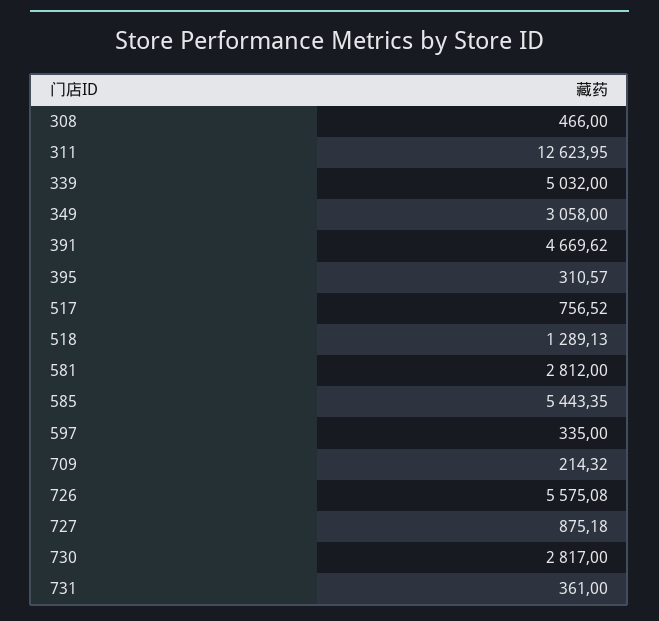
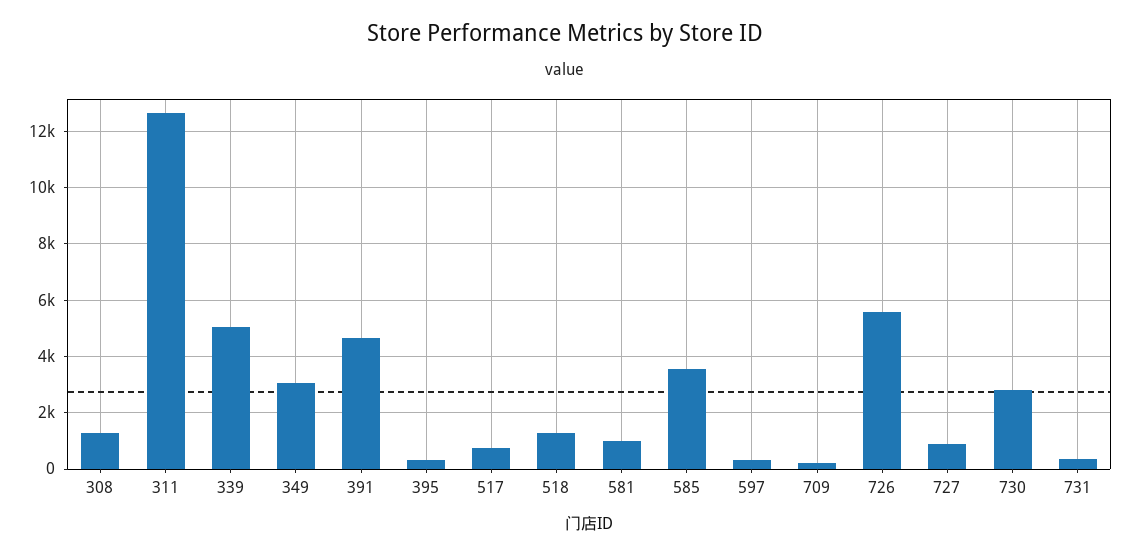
308: 466 -> 1250
581: 2812 -> 1000
585: 5443.35 -> 3500

